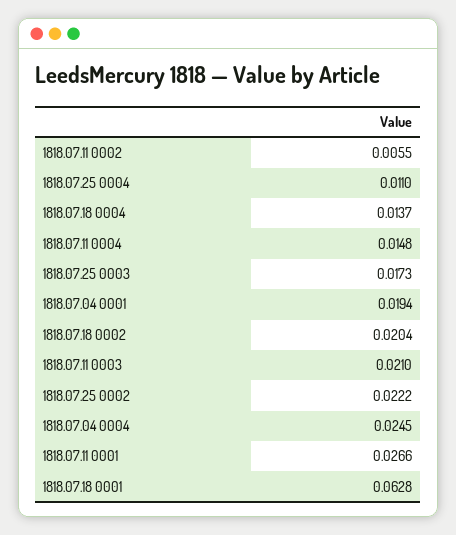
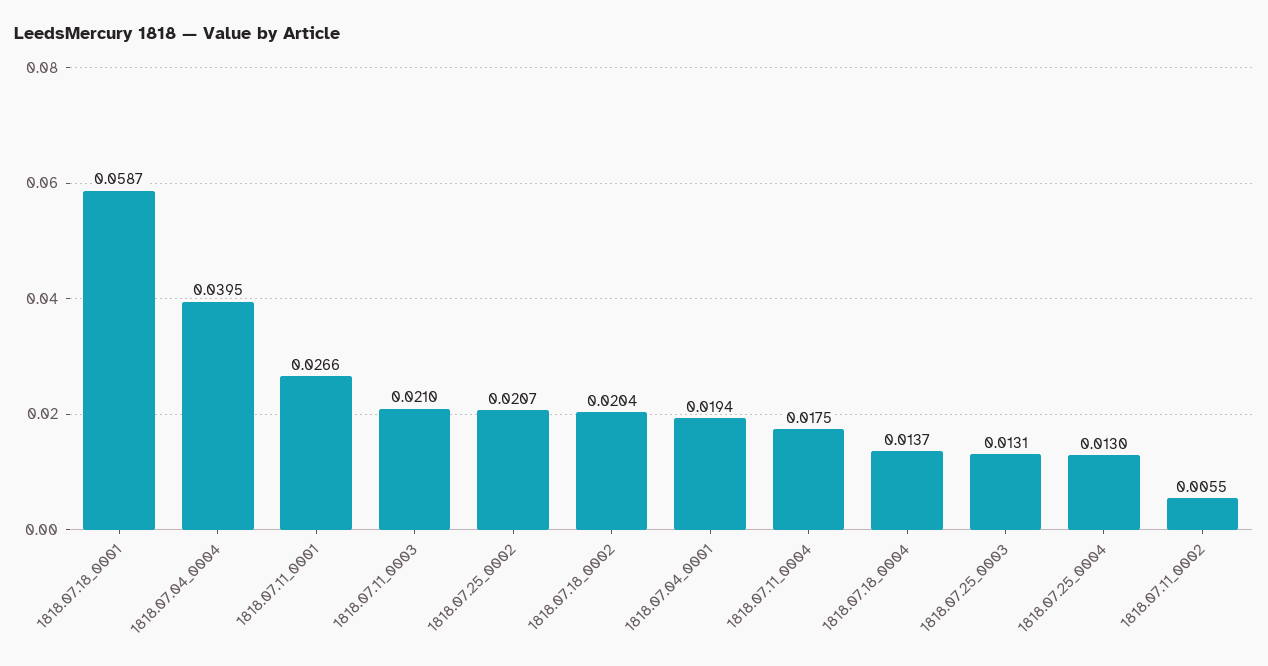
1818.07.25 0004: 0.011 -> 0.013
1818.07.11 0004: 0.0148 -> 0.0175
1818.07.25 0003: 0.0173 -> 0.0131
1818.07.25 0002: 0.0222 -> 0.0207
1818.07.04 0004: 0.0245 -> 0.0395
1818.07.18 0001: 0.0628 -> 0.0587

